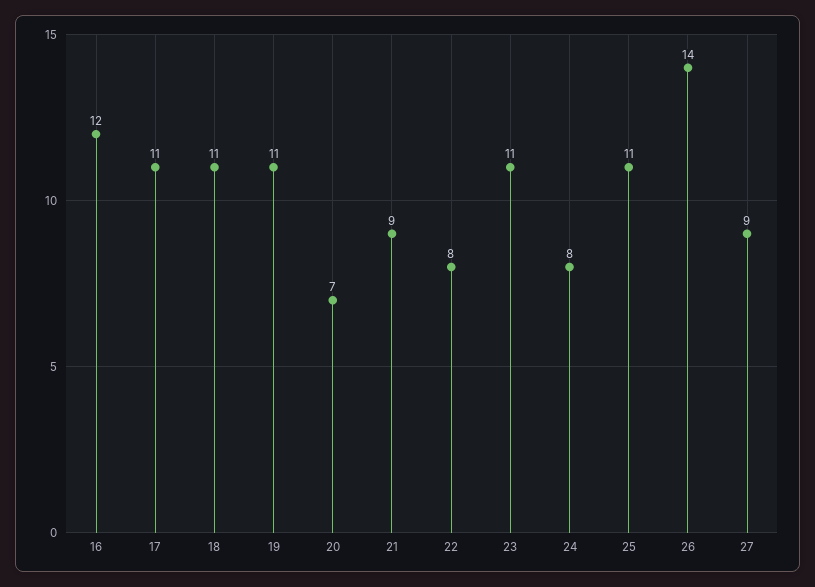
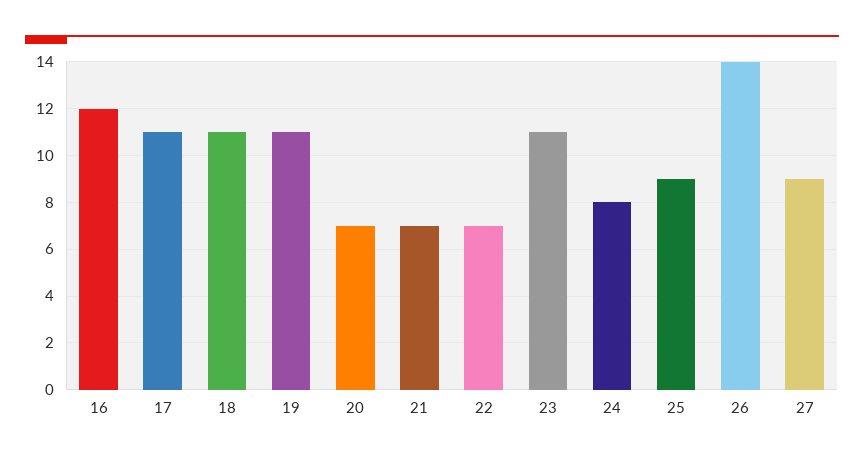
21: 9 -> 7
22: 8 -> 7
25: 11 -> 9

